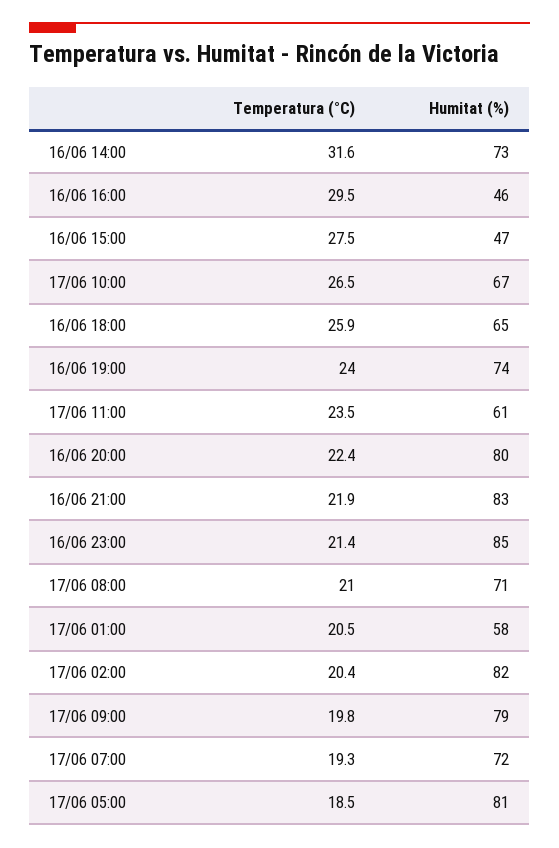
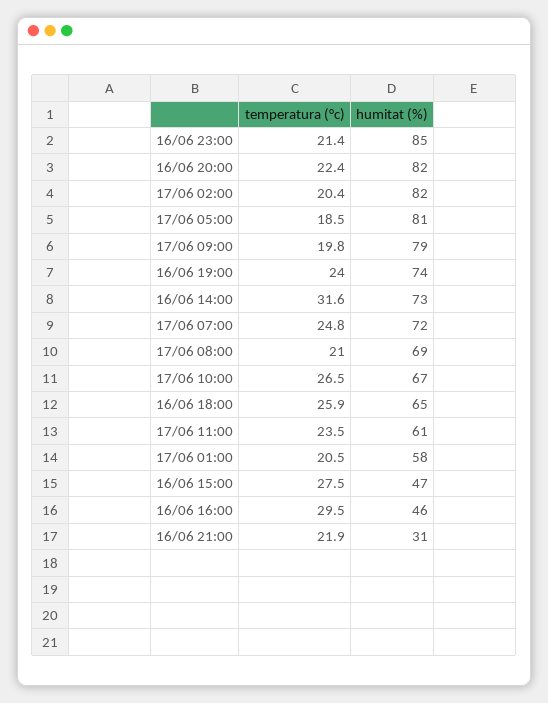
Humitat (%), 16/06 20:00: 80 -> 82
Humitat (%), 16/06 21:00: 83 -> 31
Humitat (%), 17/06 08:00: 71 -> 69
Temperatura (°C), 17/06 07:00: 19.3 -> 24.8

